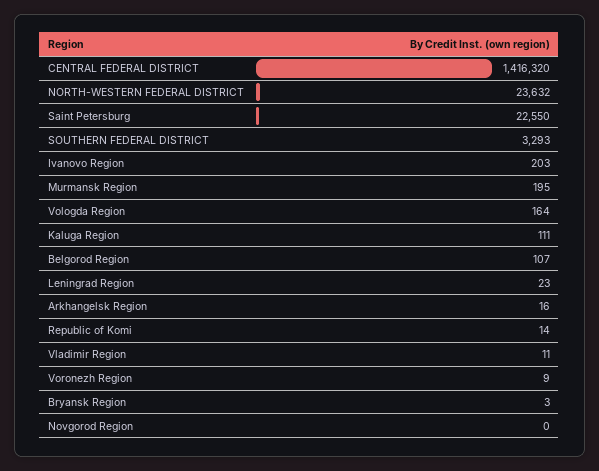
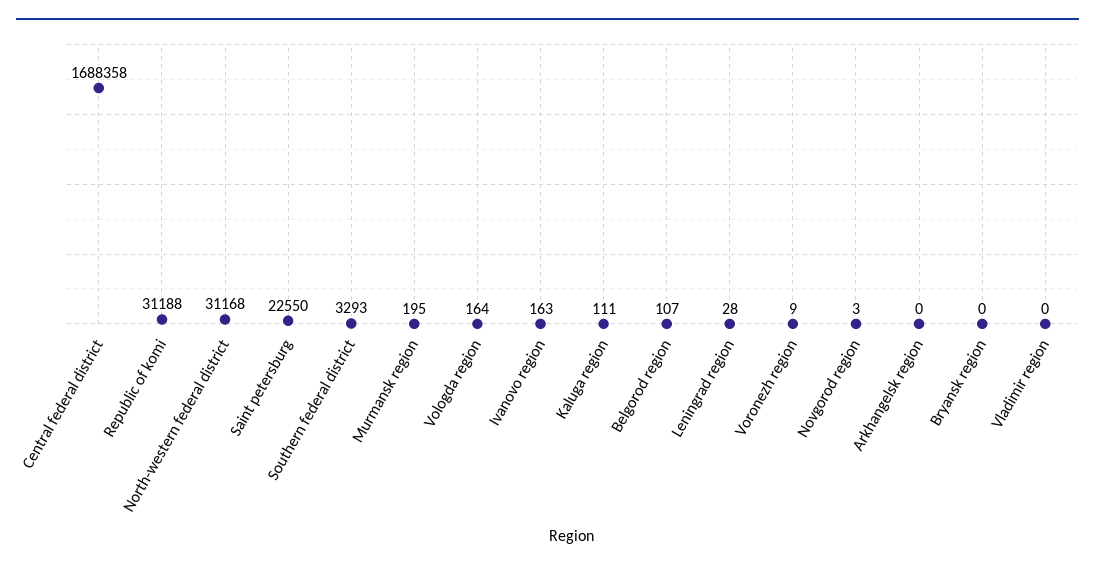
CENTRAL FEDERAL DISTRICT: 1416320 -> 1688358
NORTH-WESTERN FEDERAL DISTRICT: 23632 -> 31168
Ivanovo Region: 203 -> 163
Leningrad Region: 23 -> 28
Arkhangelsk Region: 16 -> 0
Republic of Komi: 14 -> 31188
Vladimir Region: 11 -> 0
Bryansk Region: 3 -> 0
Novgorod Region: 0 -> 3

